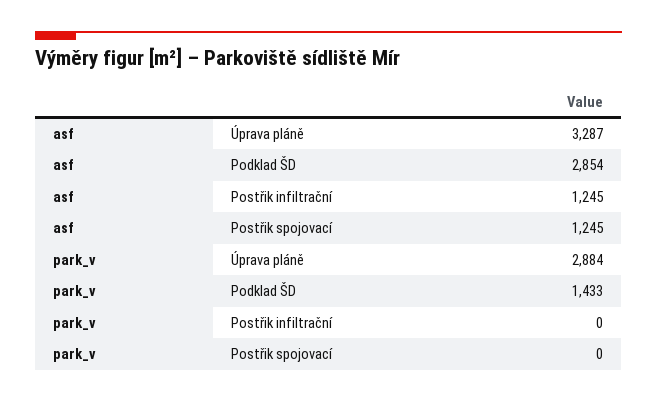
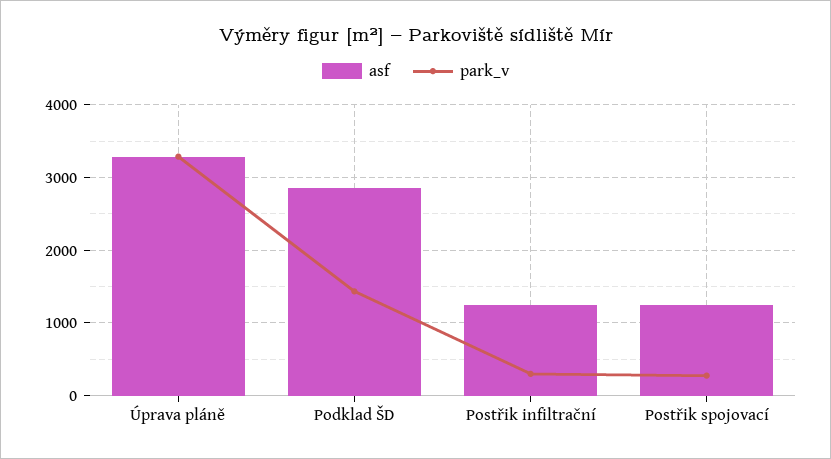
park_v, Úprava pláně: 2884 -> 3300
park_v, Postřik infiltrační: 0 -> 300
park_v, Postřik spojovací: 0 -> 300

